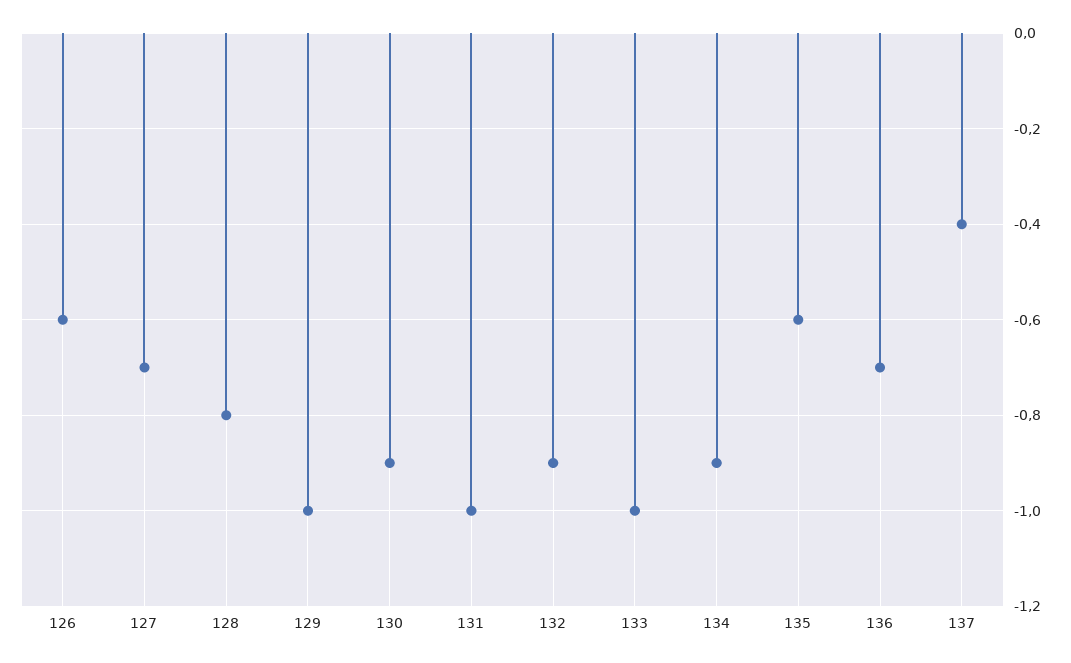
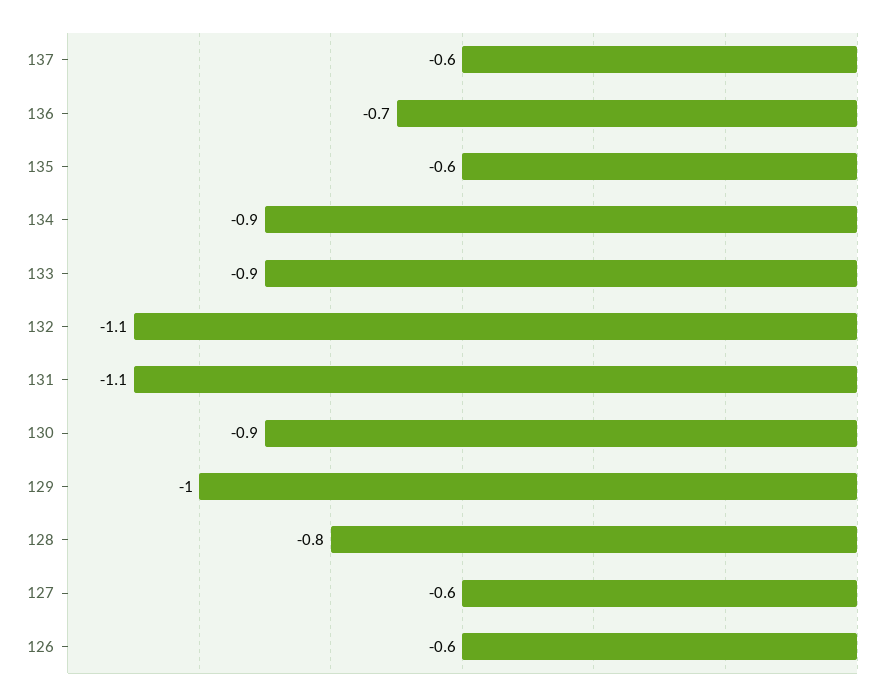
127: -0.7 -> -0.6
131: -1 -> -1.1
132: -0.9 -> -1.1
133: -1 -> -0.9
137: -0.4 -> -0.6

